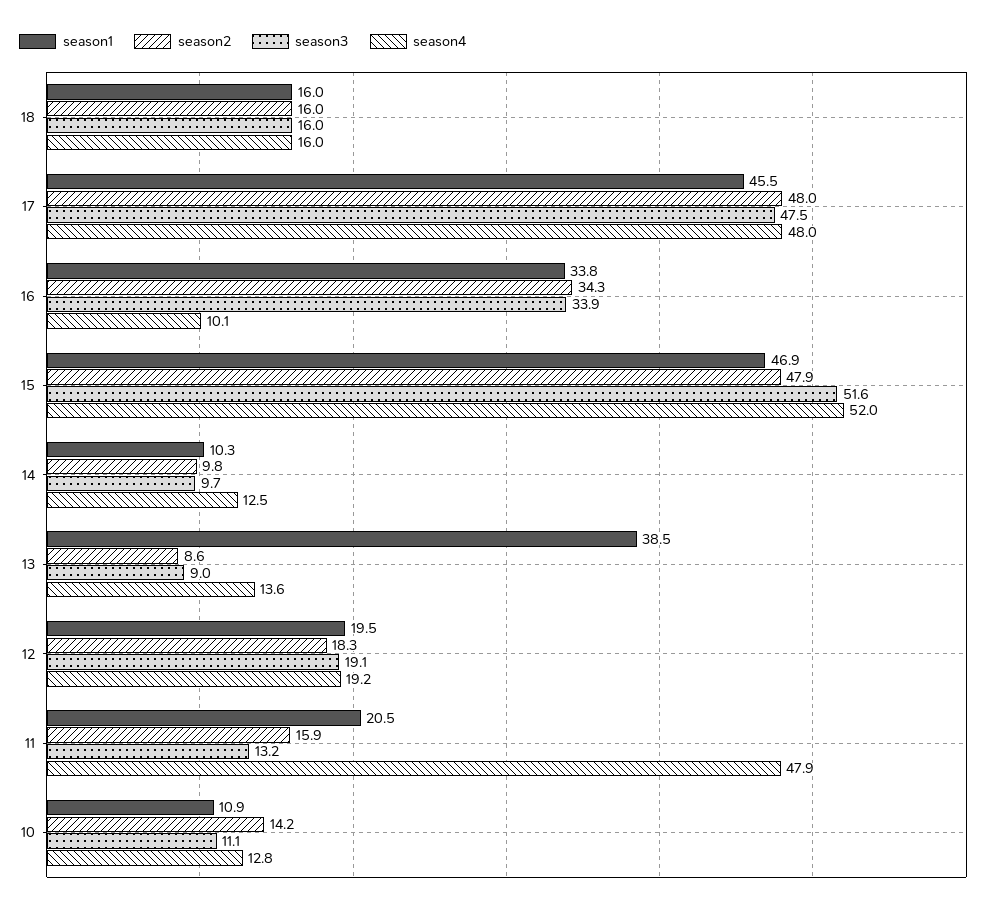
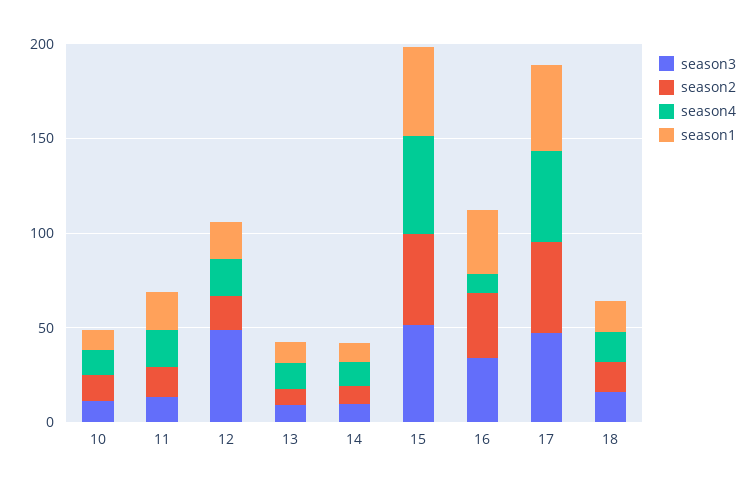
season1, 13: 38.5 -> 10
season3, 12: 19.1 -> 50
season4, 11: 47.9 -> 20

